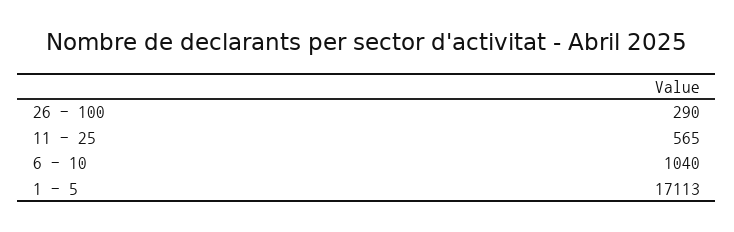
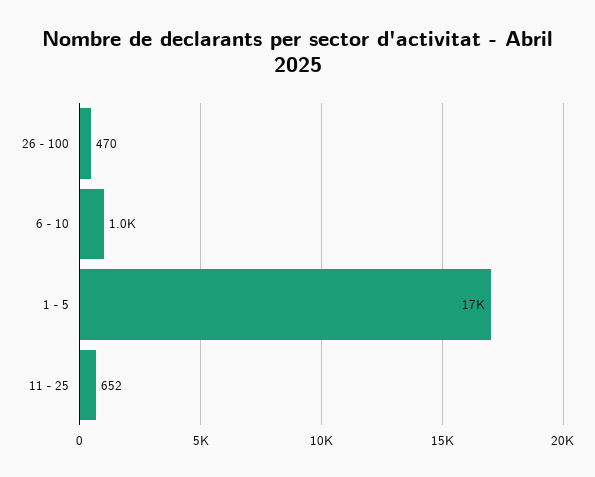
26 - 100: 290 -> 470
11 - 25: 565 -> 652

